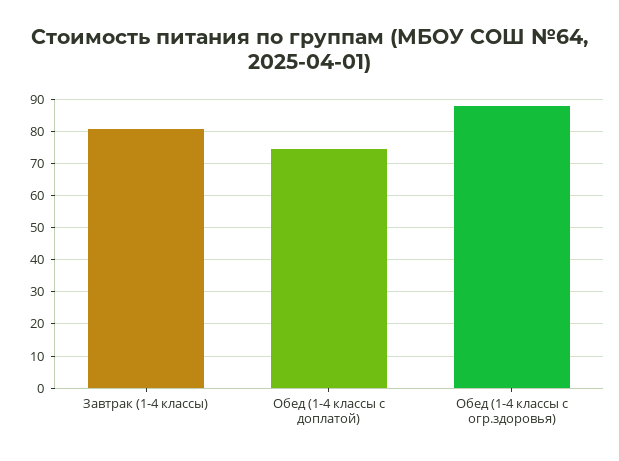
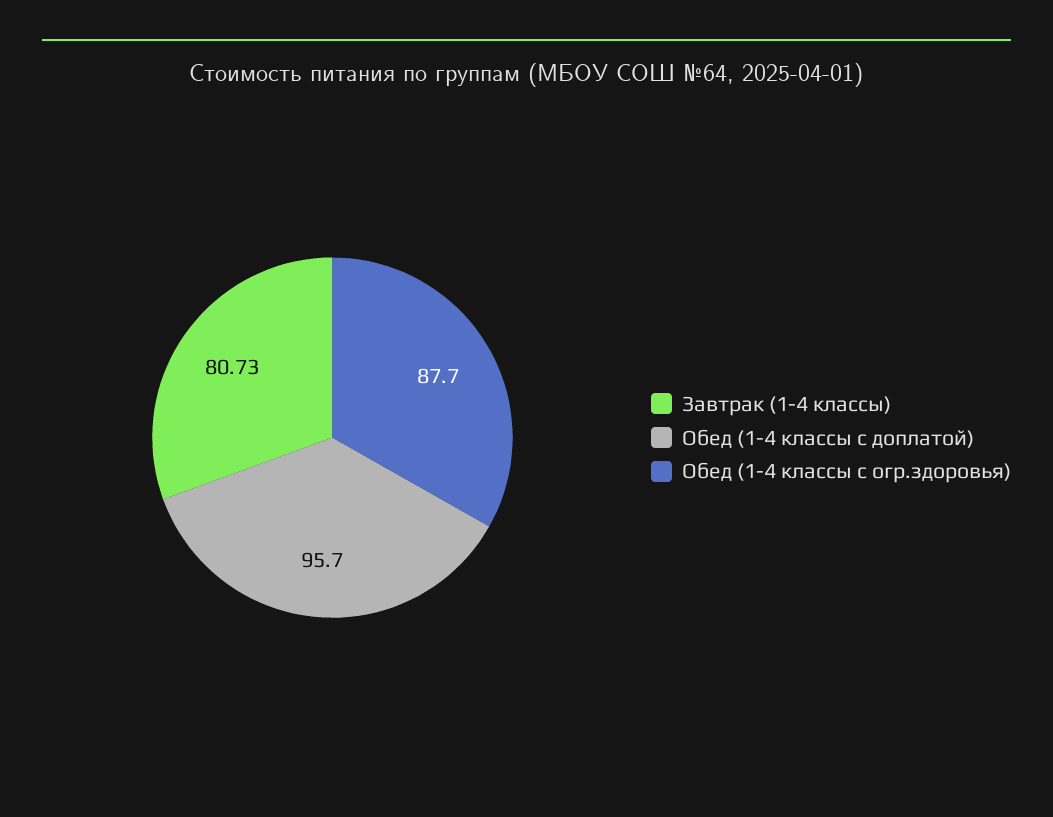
Обед (1-4 классы с доплатой): 74 -> 95.7

